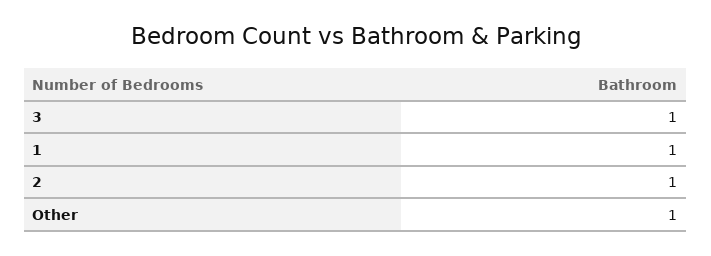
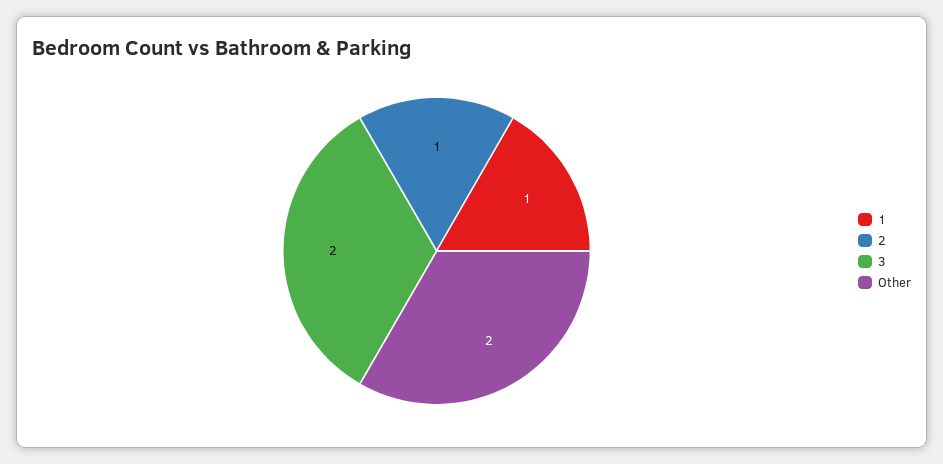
3: 1 -> 2
Other: 1 -> 2

